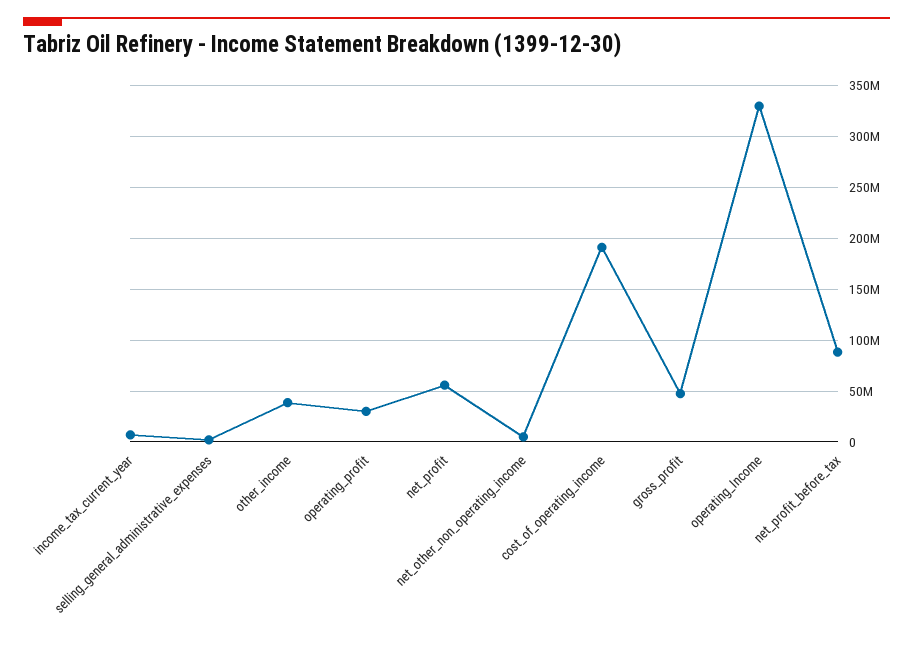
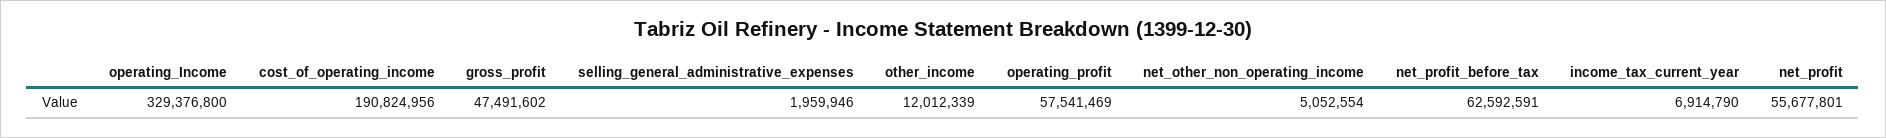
other_income: 40000000 -> 12012339
operating_profit: 30000000 -> 57541469
net_profit_before_tax: 90000000 -> 62592591

